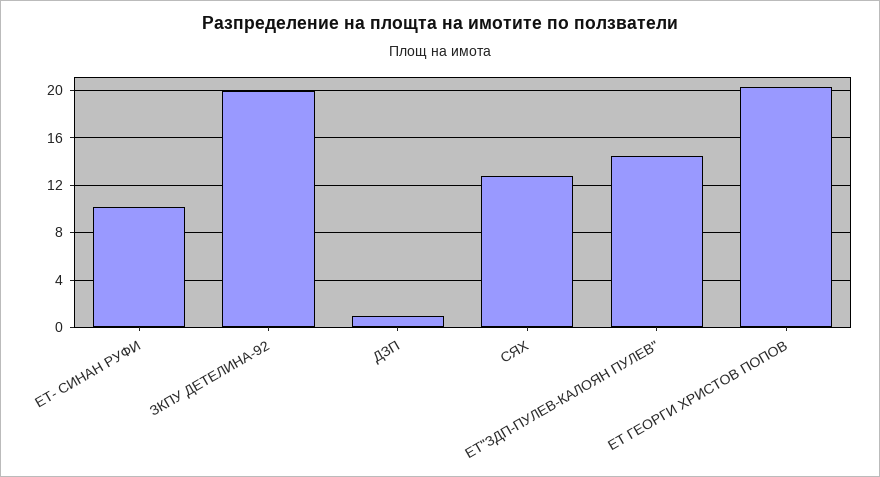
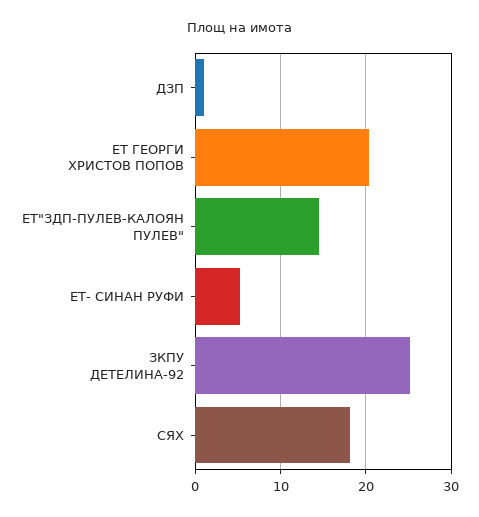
ЕТ- СИНАН РУФИ: 10 -> 5
ЗКПУ ДЕТЕЛИНА-92: 20 -> 25
СЯХ: 13 -> 18

